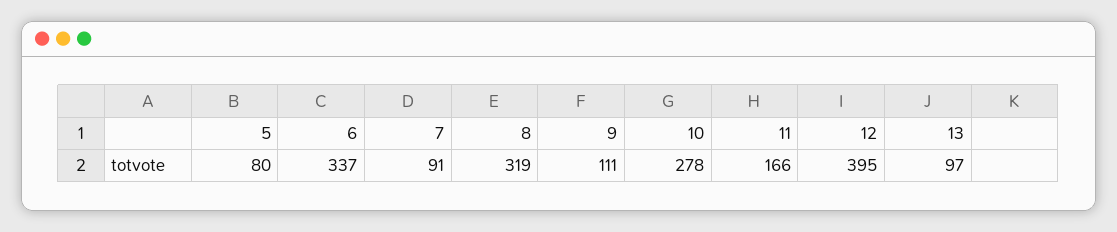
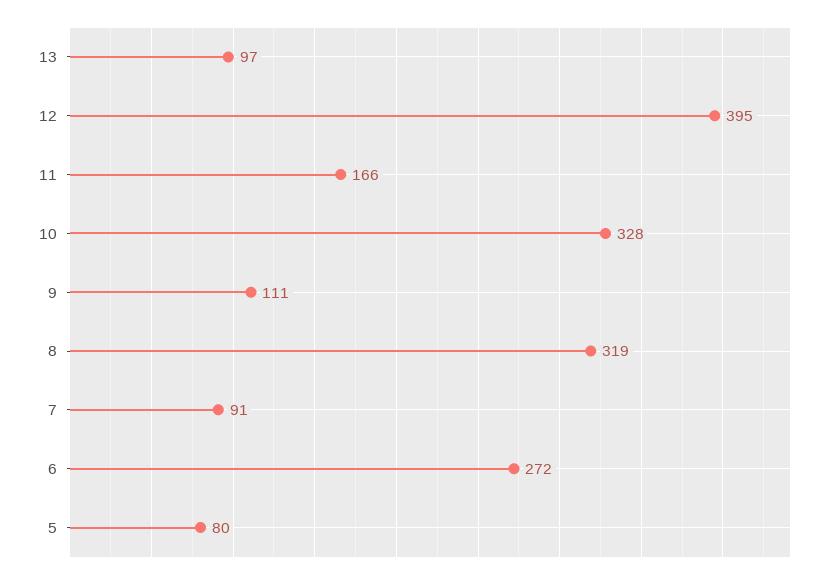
6: 337 -> 272
10: 278 -> 328

